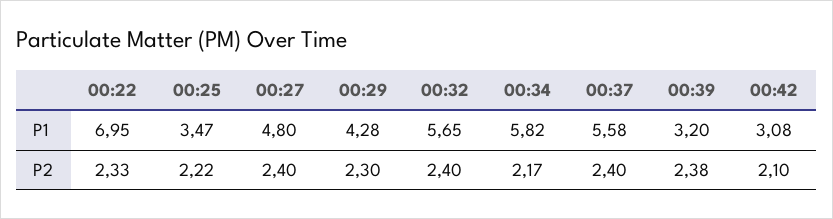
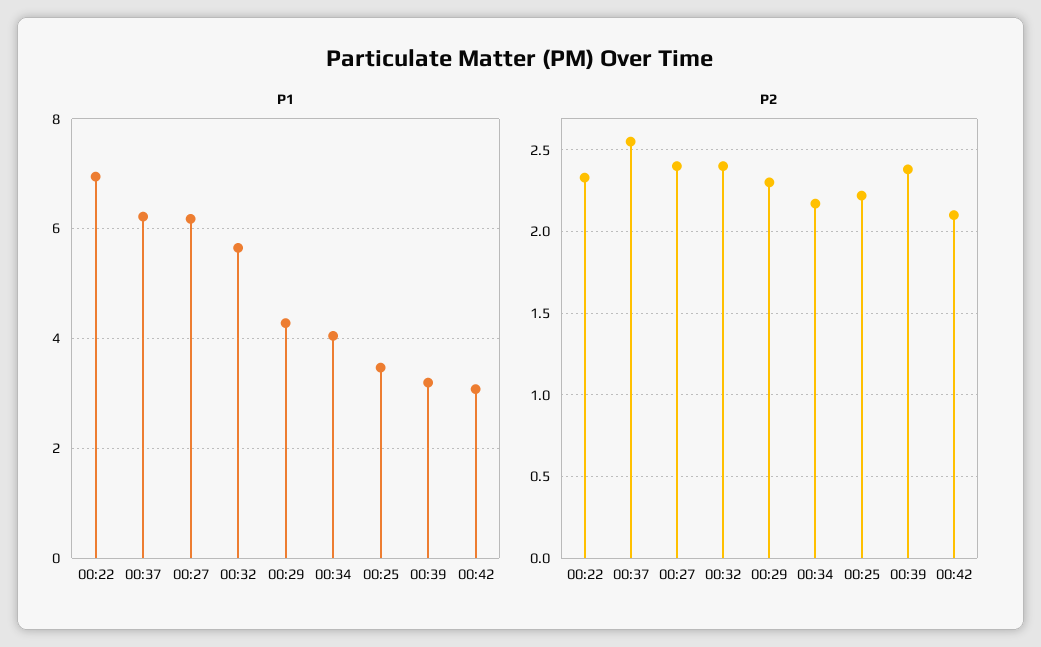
P1, 00:27: 4.8 -> 6.2
P1, 00:34: 5.82 -> 4
P1, 00:37: 5.58 -> 6.2
P2, 00:37: 2.4 -> 2.55

